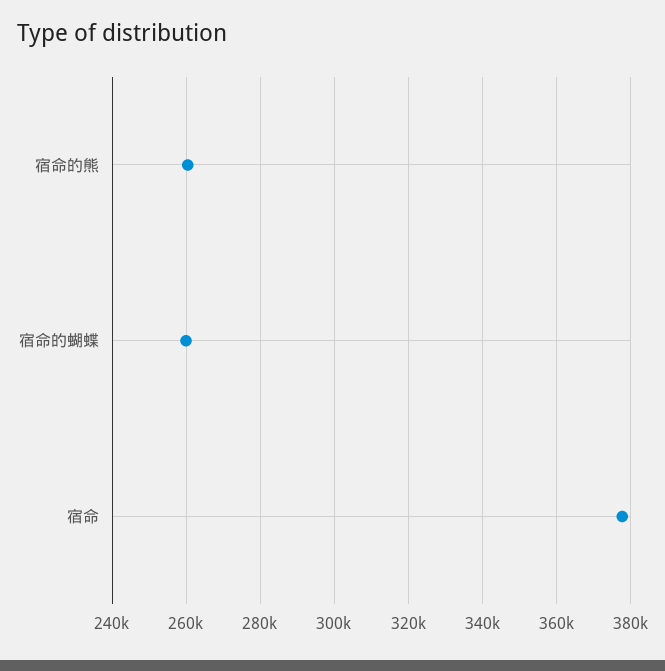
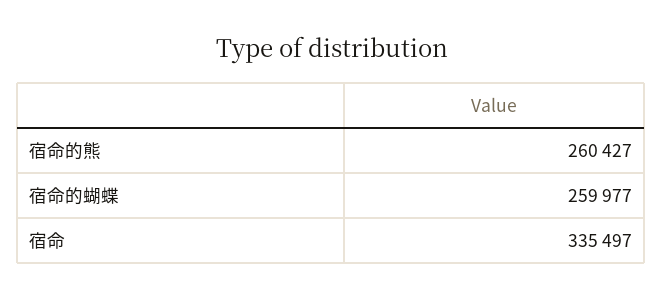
宿命: 378000 -> 335497

